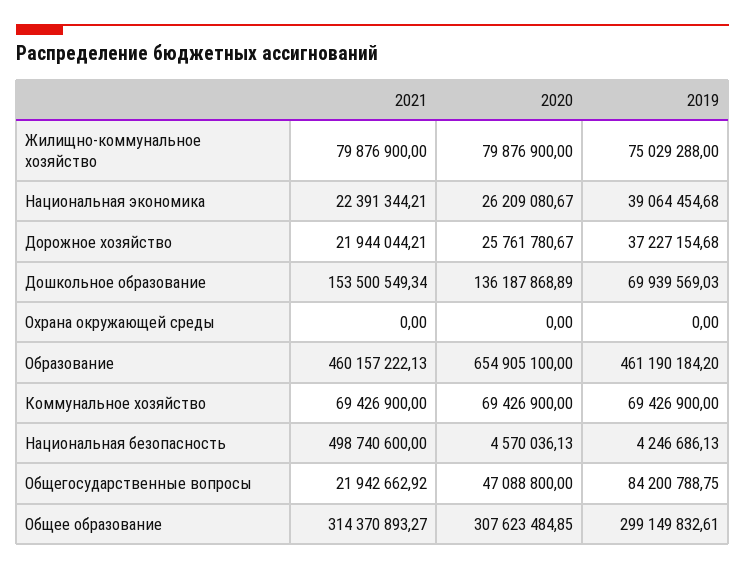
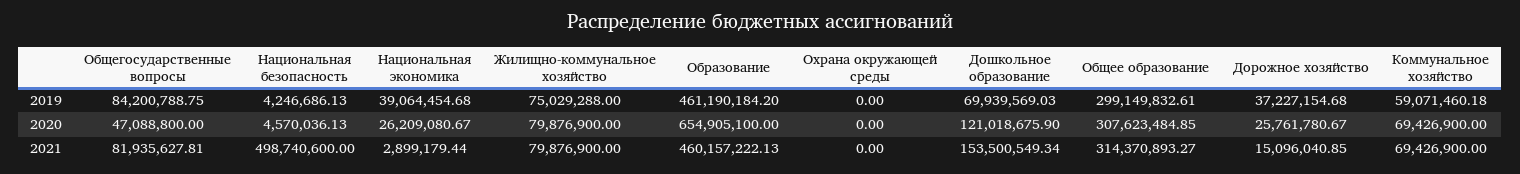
2021, Национальная экономика: 22391344.21 -> 2899179.44
2021, Дорожное хозяйство: 21944044.21 -> 15096040.85
2020, Дошкольное образование: 136187868.89 -> 121018675.9
2019, Коммунальное хозяйство: 69426900 -> 59071460.18
2021, Общегосударственные вопросы: 21942662.92 -> 81935627.81

